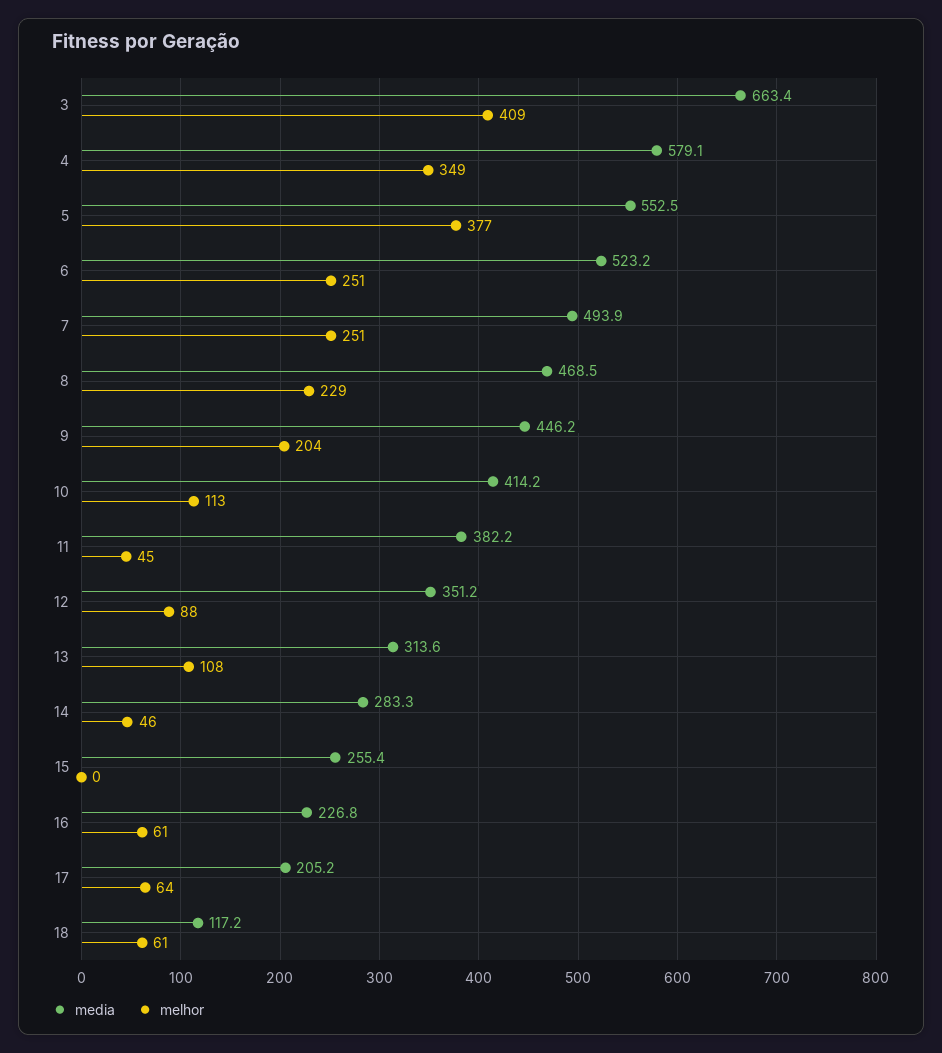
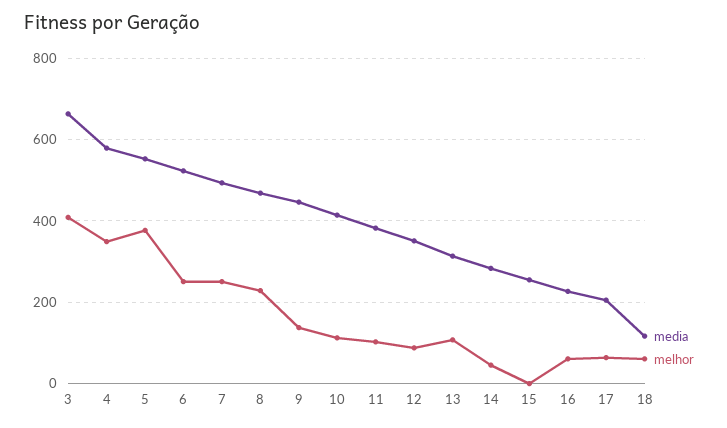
melhor, 9: 204 -> 140
melhor, 11: 45 -> 100

